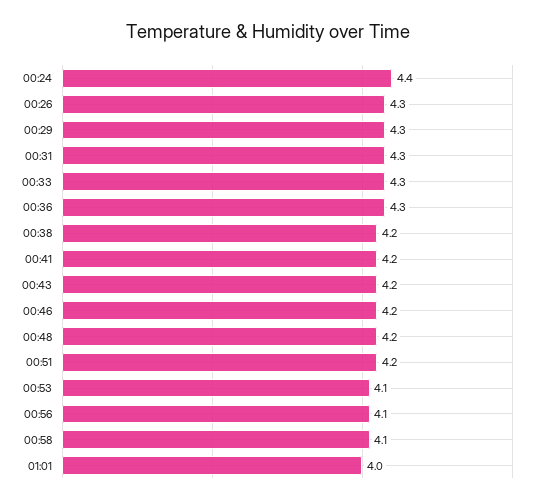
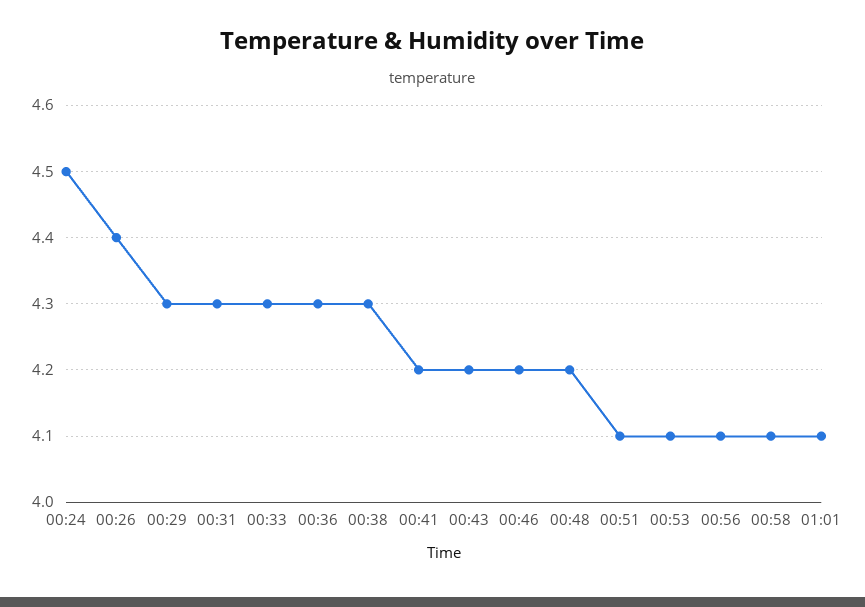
00:24: 4.4 -> 4.5
00:26: 4.3 -> 4.4
00:38: 4.2 -> 4.3
00:51: 4.2 -> 4.1
01:01: 4 -> 4.1

